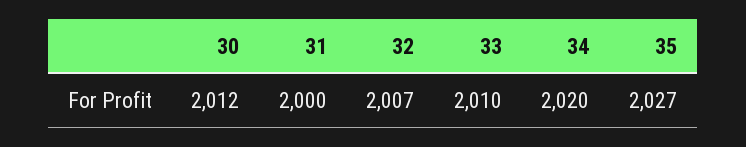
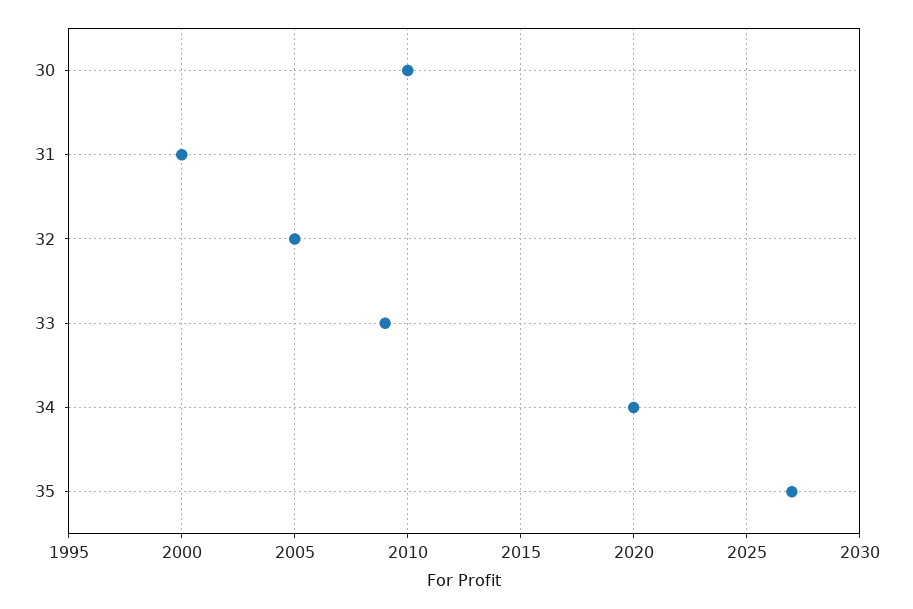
30: 2012 -> 2010
32: 2007 -> 2005
33: 2010 -> 2009

